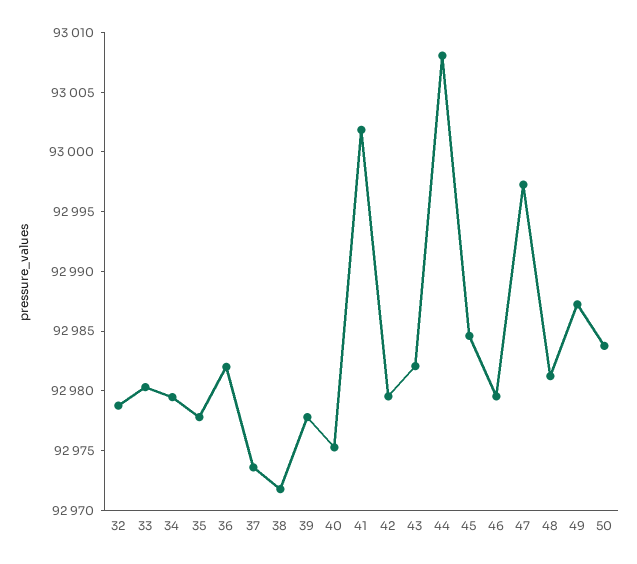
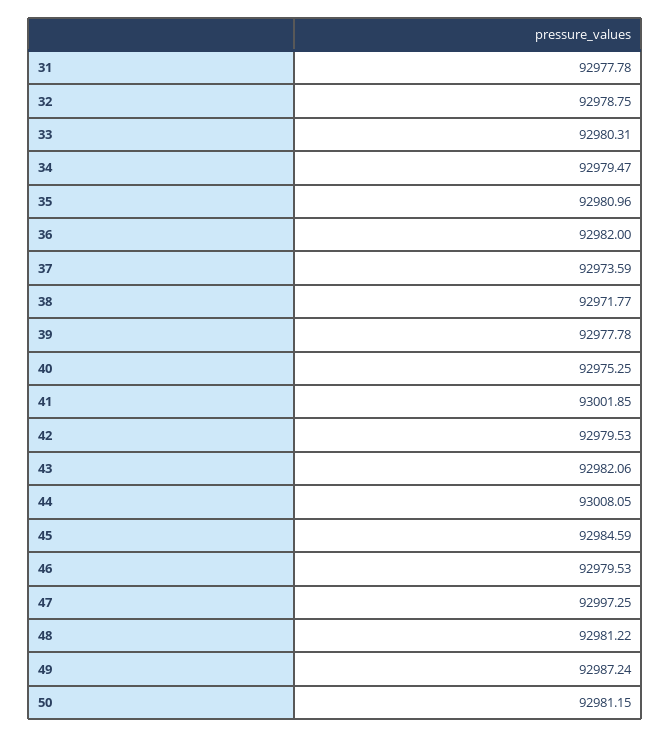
35: 92978 -> 92980.96
50: 92984 -> 92981.15
31: none -> 92977.78

